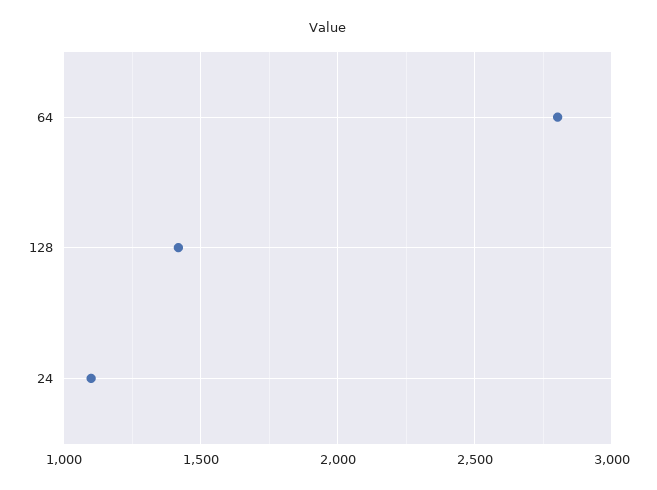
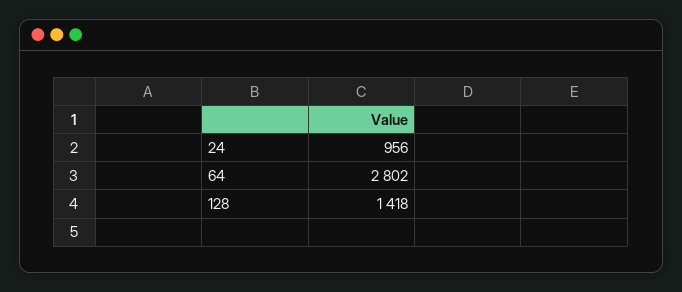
24: 1100 -> 956

